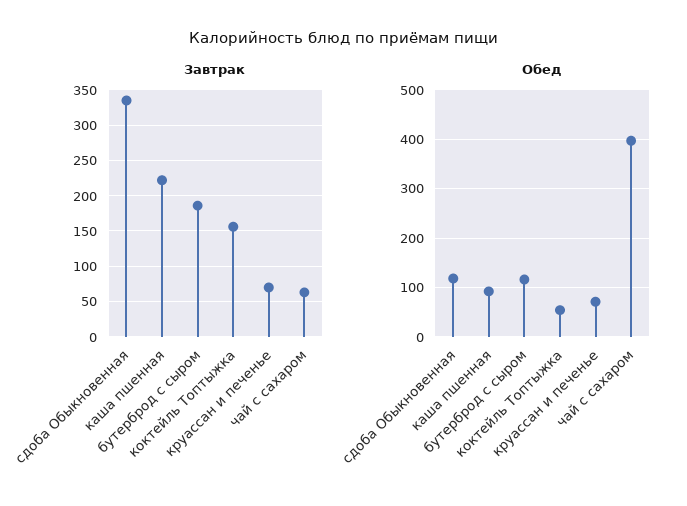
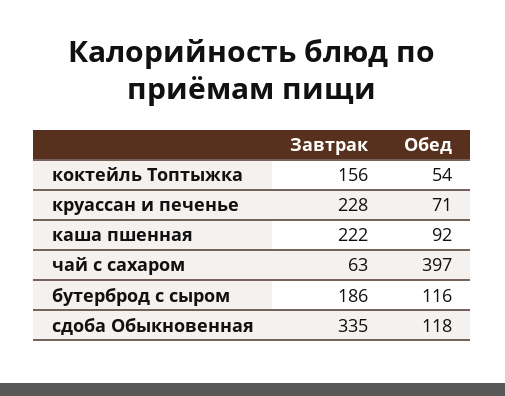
Завтрак, круассан и печенье: 70 -> 228

